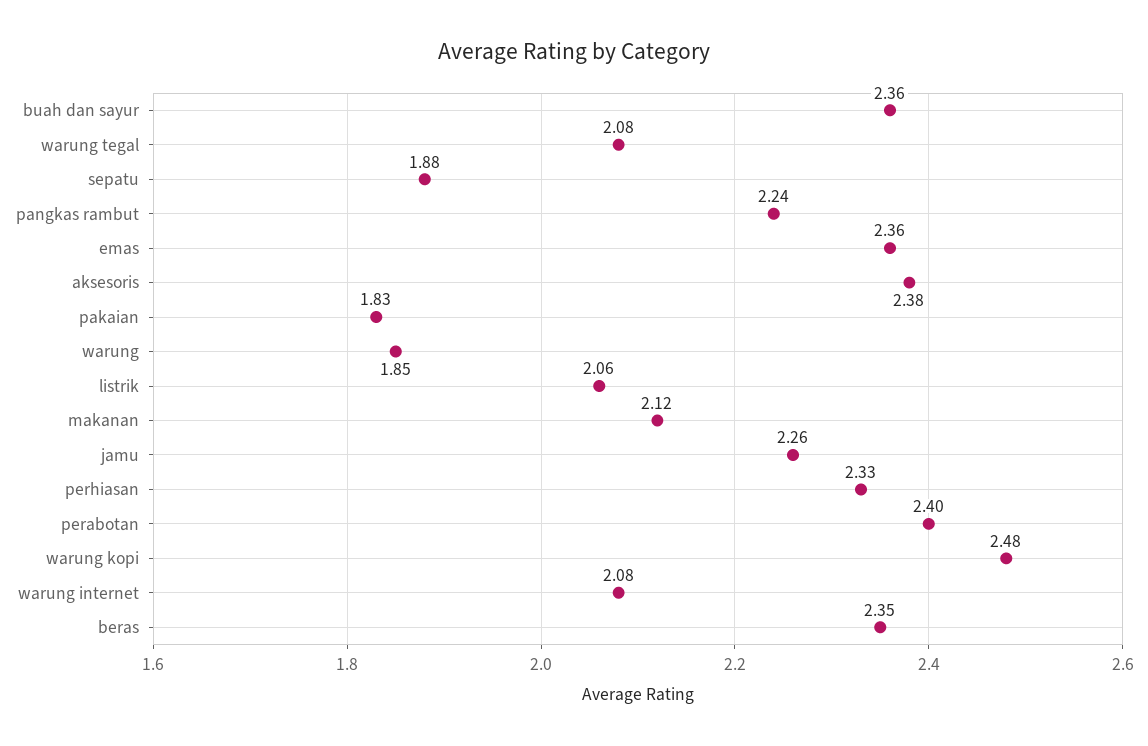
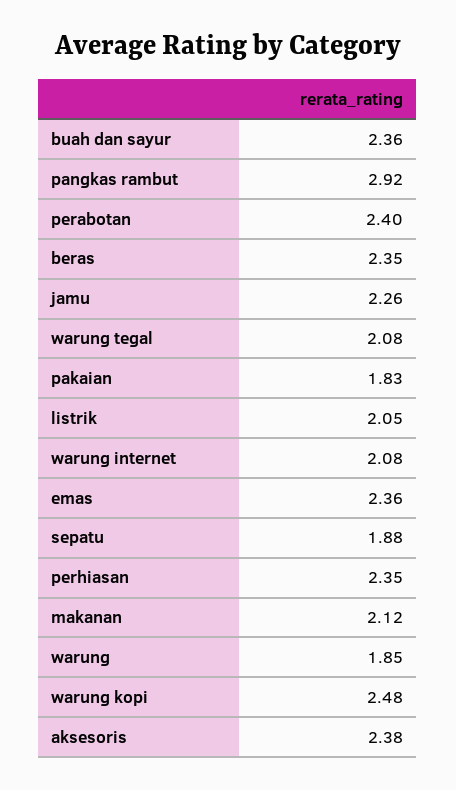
pangkas rambut: 2.24 -> 2.92
listrik: 2.06 -> 2.05
perhiasan: 2.33 -> 2.35

